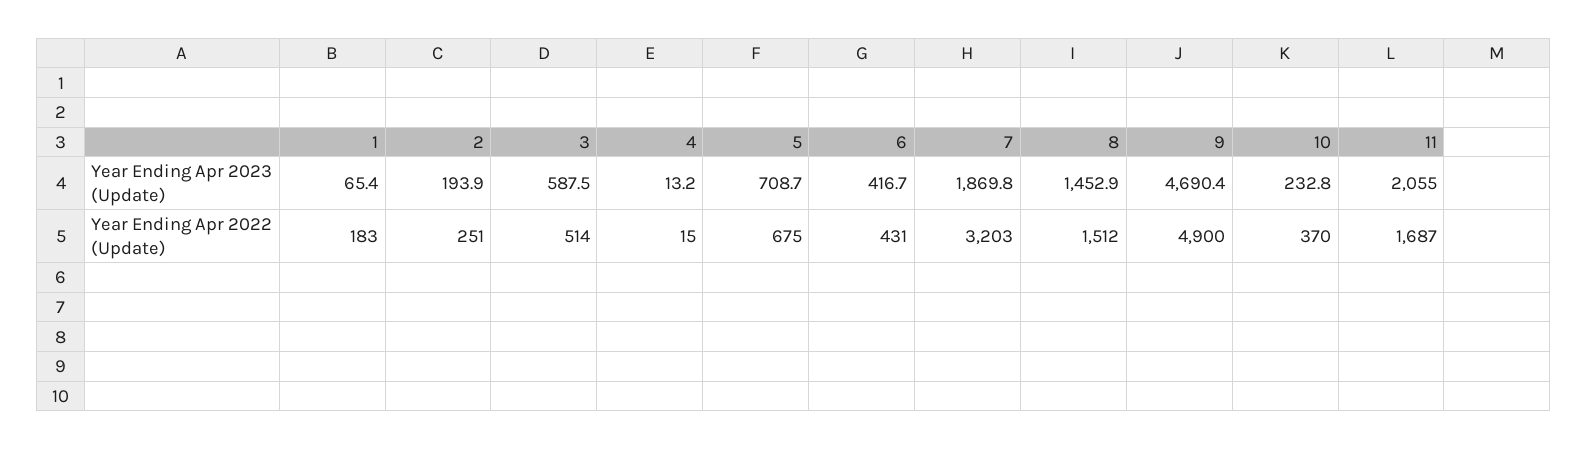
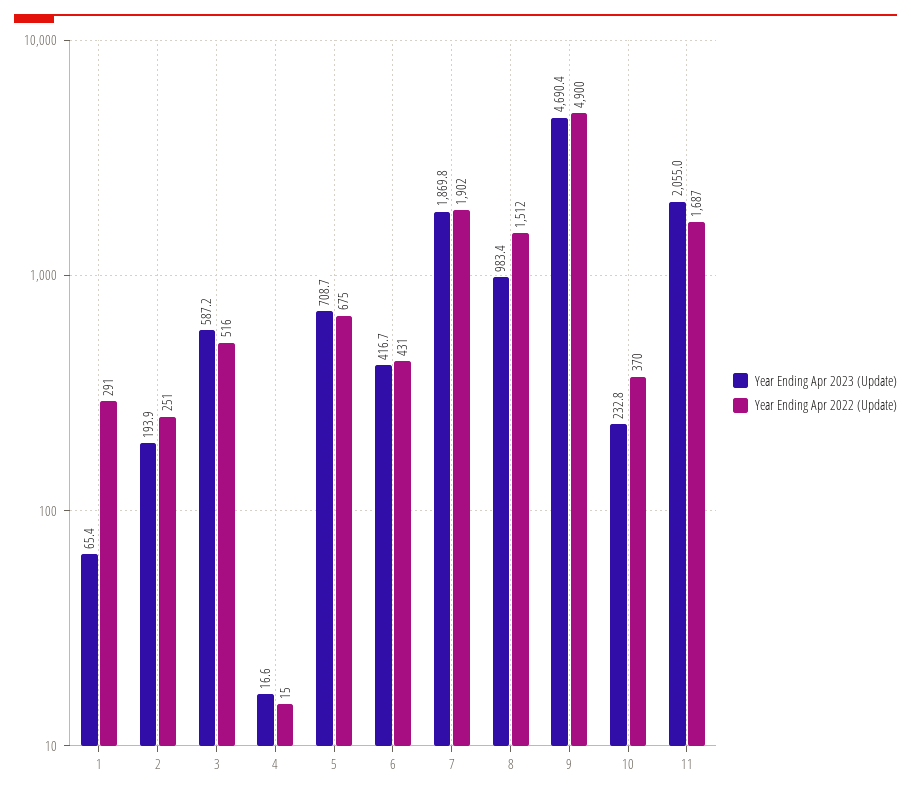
Year Ending Apr 2023 (Update), 3: 587.5 -> 587.2
Year Ending Apr 2023 (Update), 4: 13.2 -> 16.6
Year Ending Apr 2023 (Update), 8: 1452.9 -> 983.4
Year Ending Apr 2022 (Update), 1: 183 -> 291
Year Ending Apr 2022 (Update), 3: 514 -> 516
Year Ending Apr 2022 (Update), 7: 3203 -> 1902

